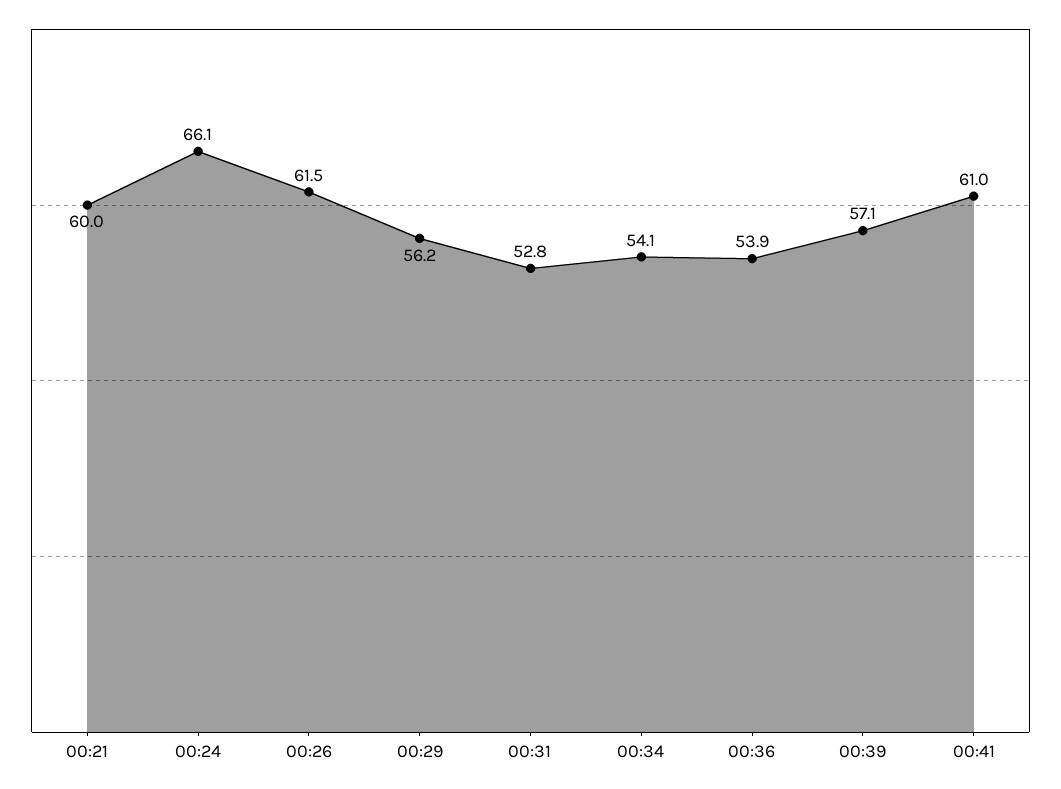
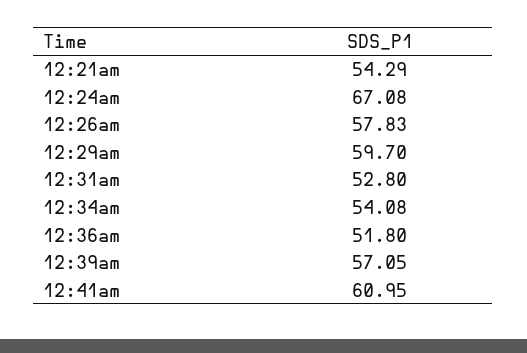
00:21: 60 -> 54.29
00:24: 66.1 -> 67.08
00:26: 61.5 -> 57.83
00:29: 56.2 -> 59.7
00:36: 53.9 -> 51.8

